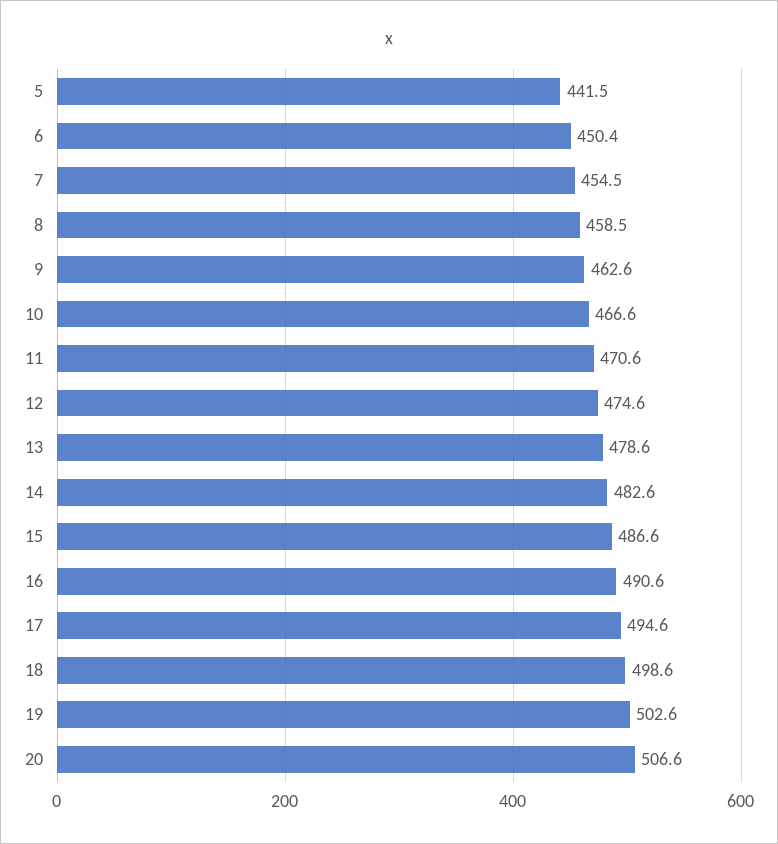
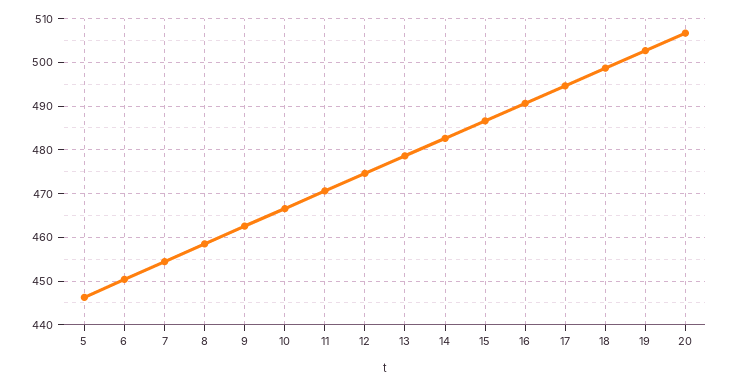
5: 441.5 -> 446

